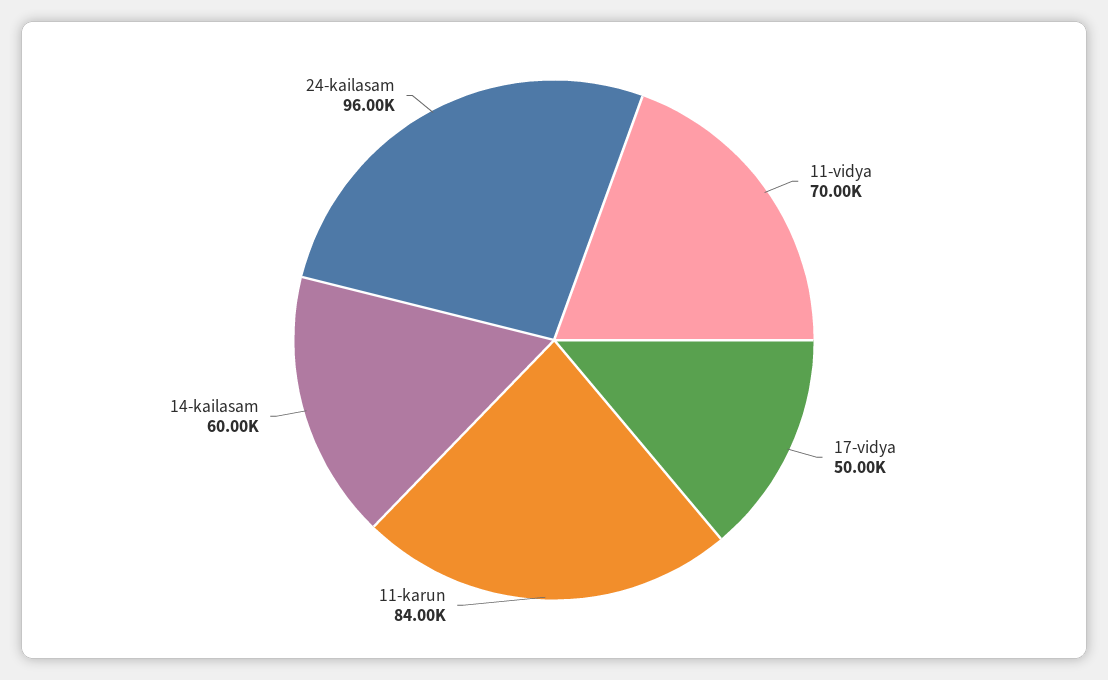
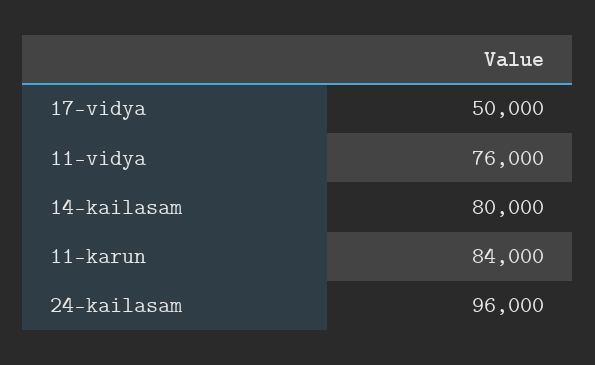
11-vidya: 70000 -> 76000
14-kailasam: 60000 -> 80000

